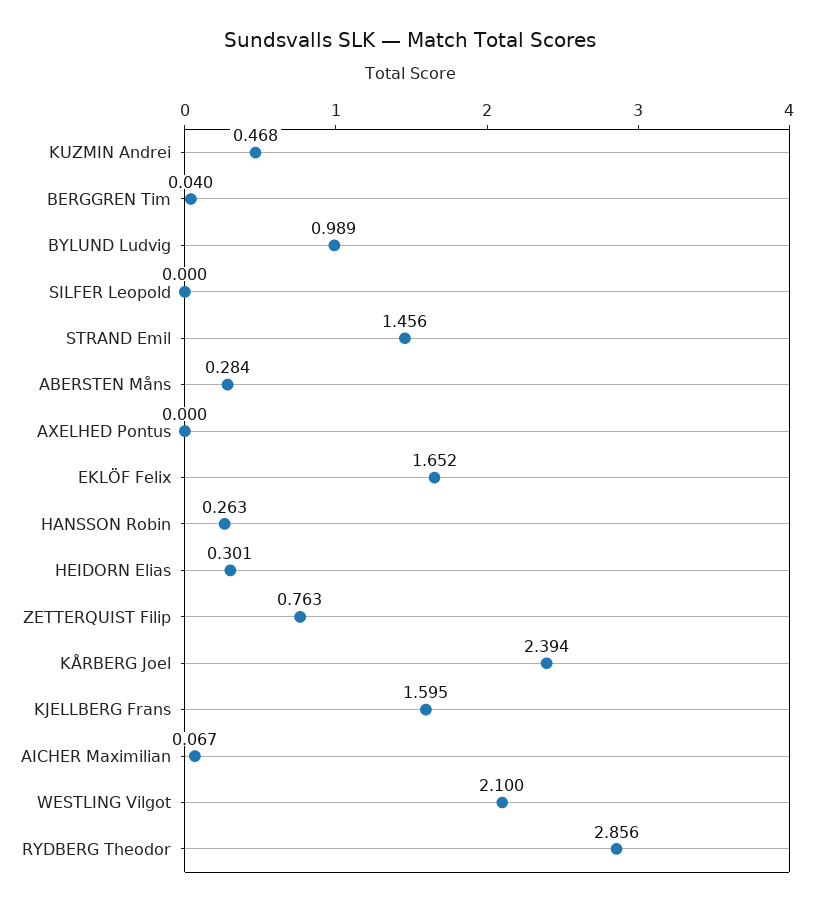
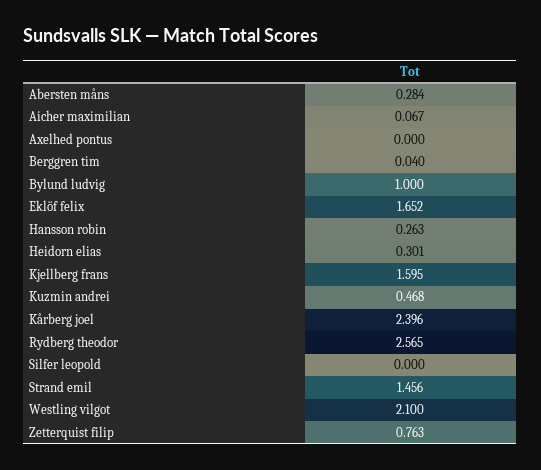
BYLUND Ludvig: 0.989 -> 1
KÅRBERG Joel: 2.394 -> 2.396
RYDBERG Theodor: 2.856 -> 2.565

